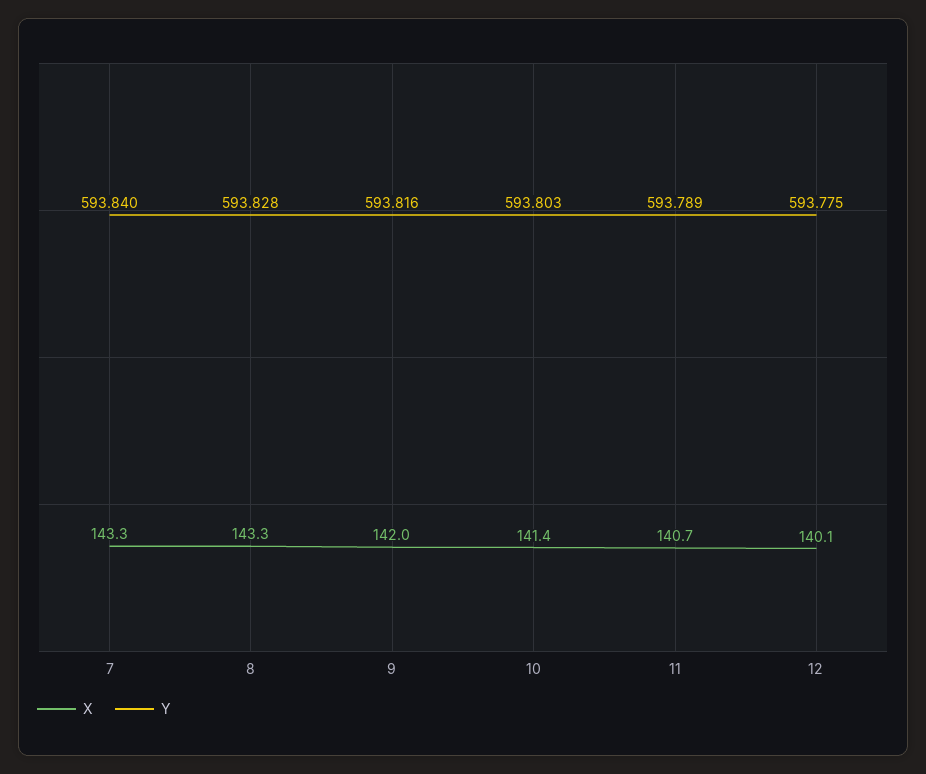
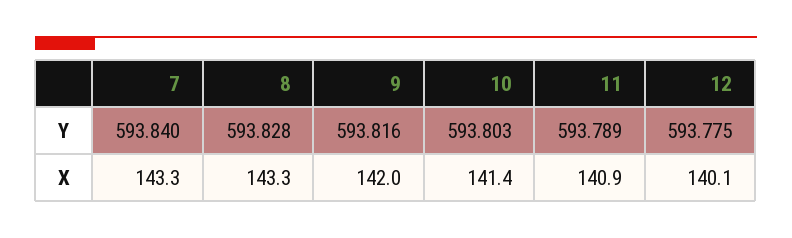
X, 11: 140.7 -> 140.9

